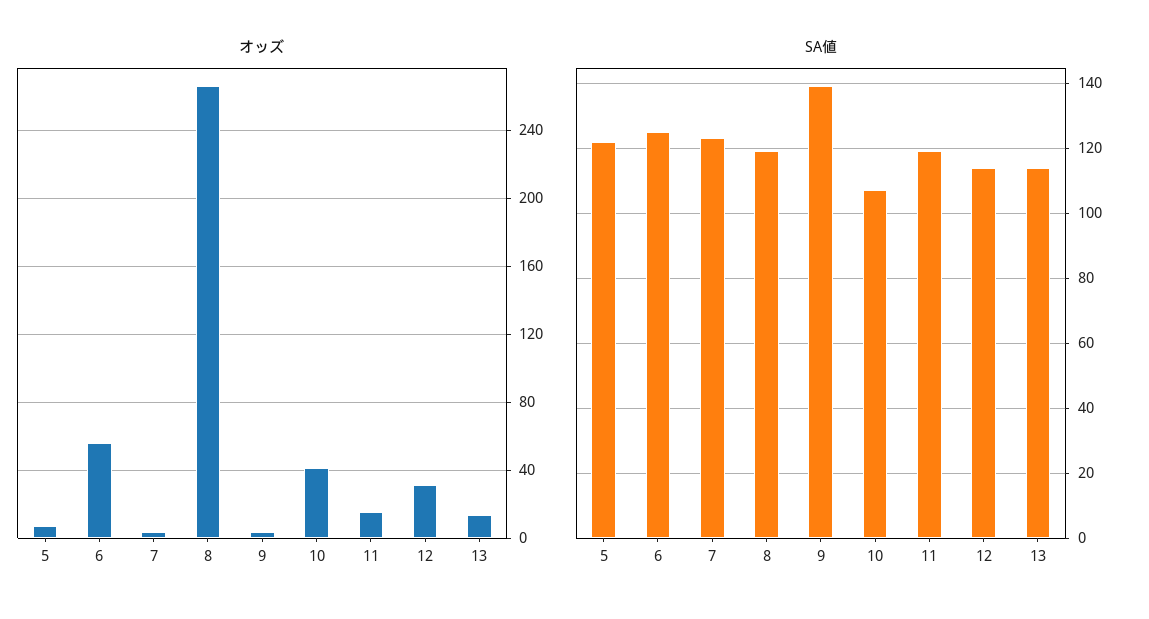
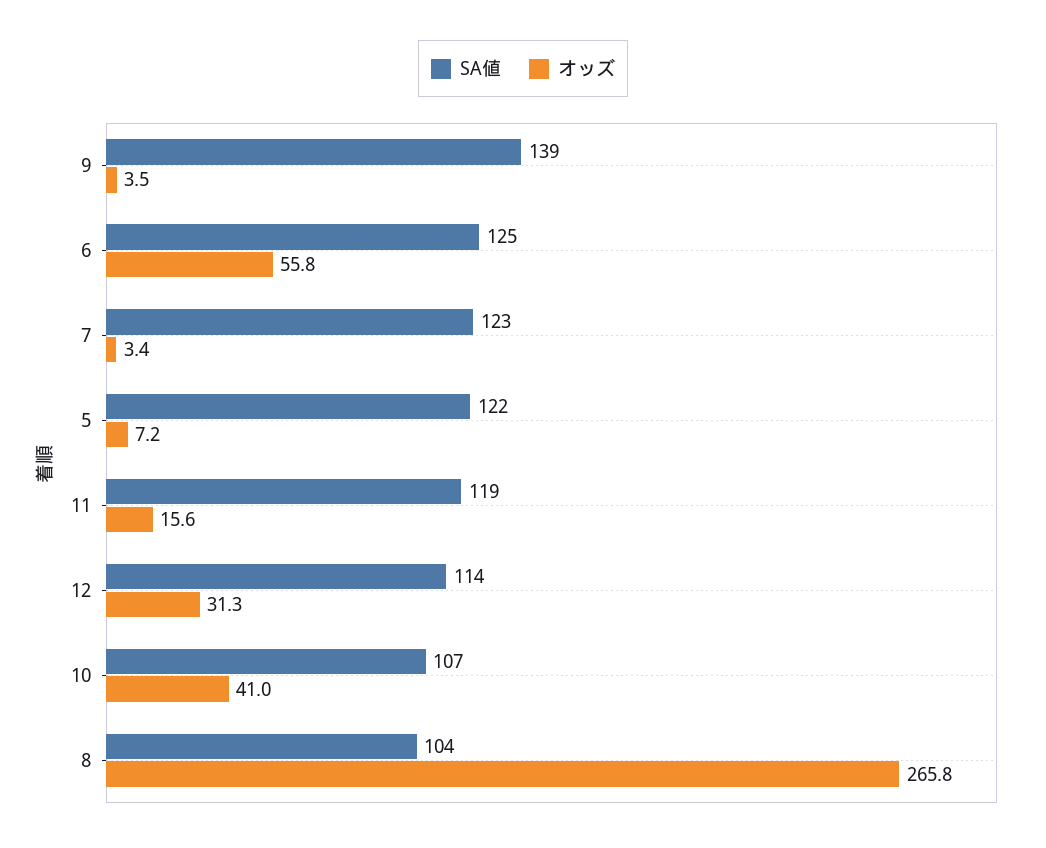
オッズ, 13: 15 -> none
SA値, 8: 120 -> 104
SA値, 13: 115 -> none

